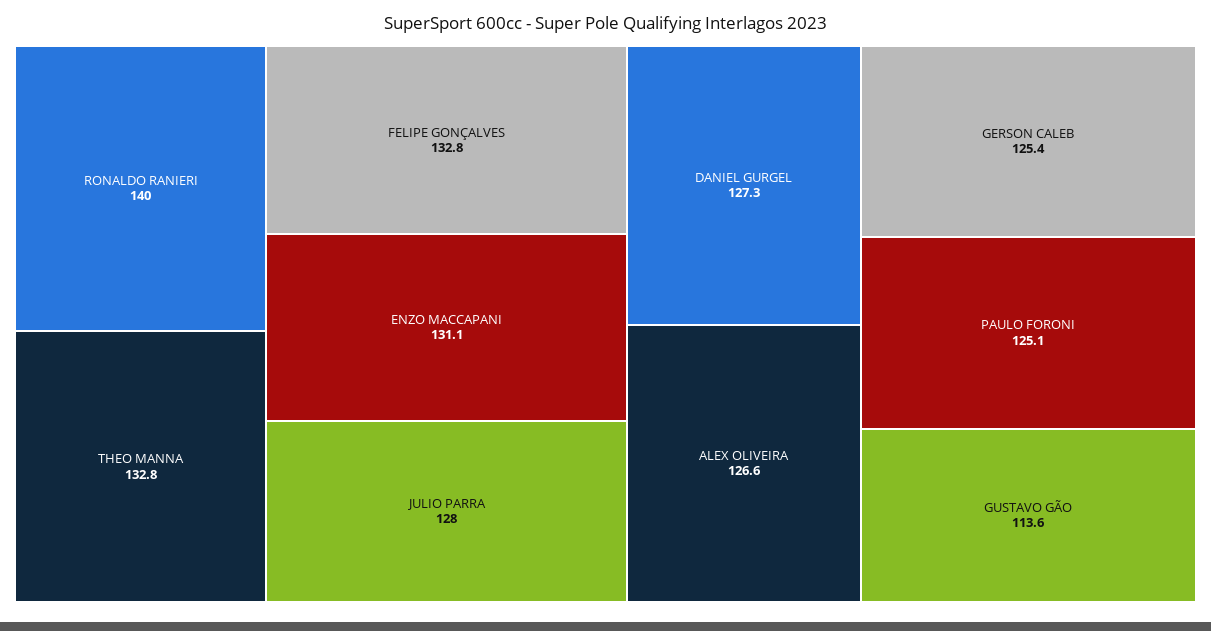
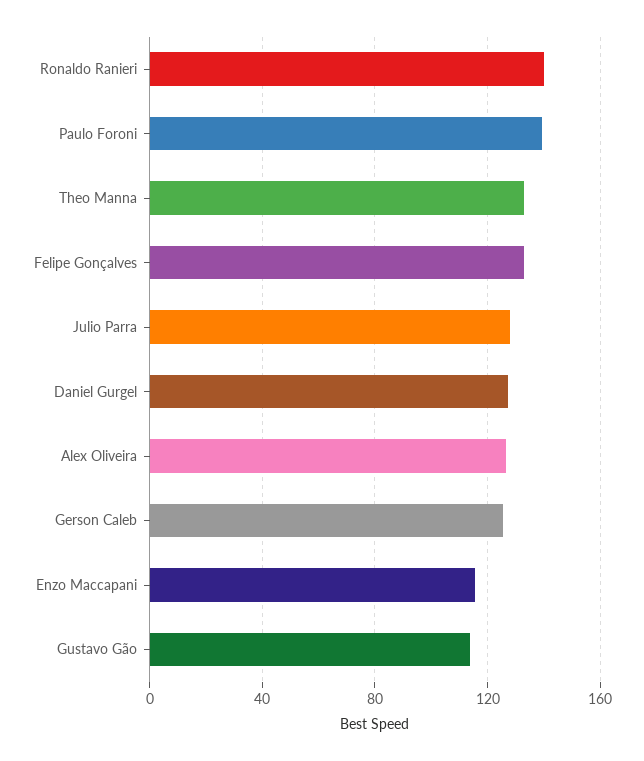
ENZO MACCAPANI: 131.1 -> 115
PAULO FORONI: 125.1 -> 140

